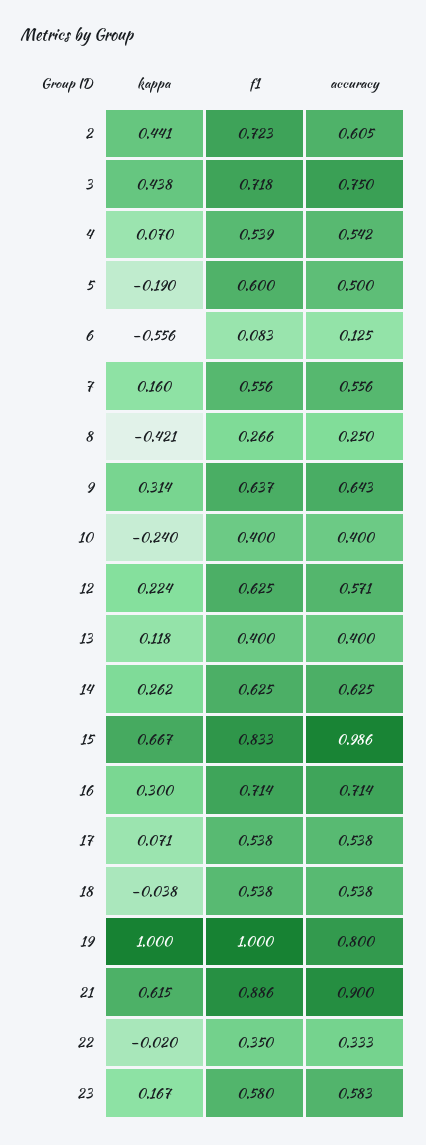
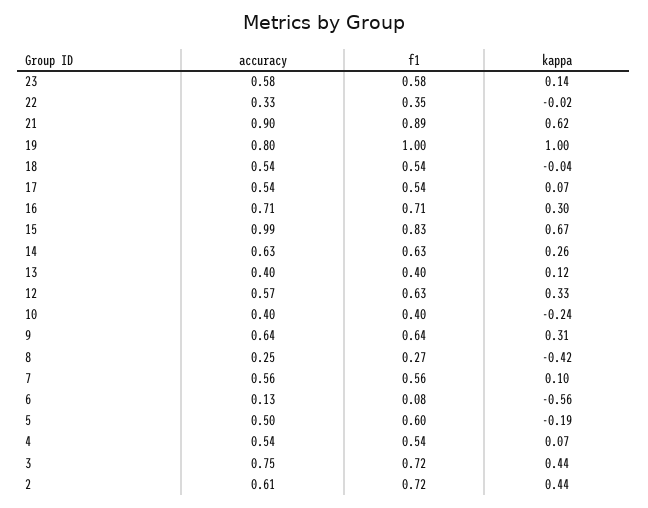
kappa, 7: 0.16 -> 0.1
kappa, 12: 0.224 -> 0.33
kappa, 23: 0.167 -> 0.14

